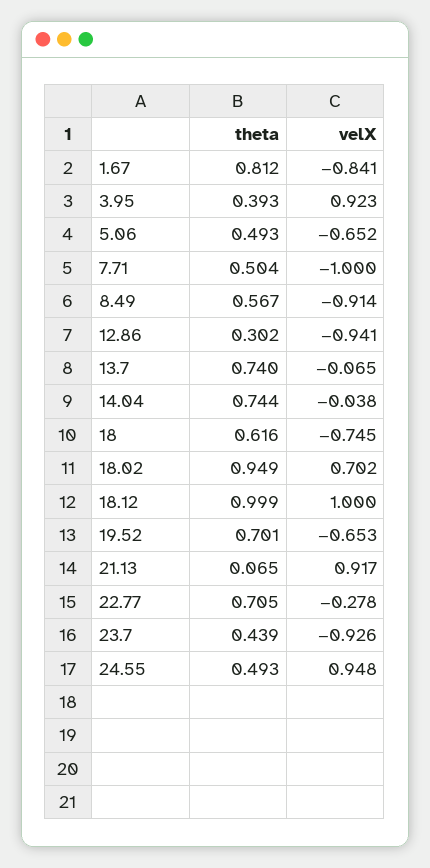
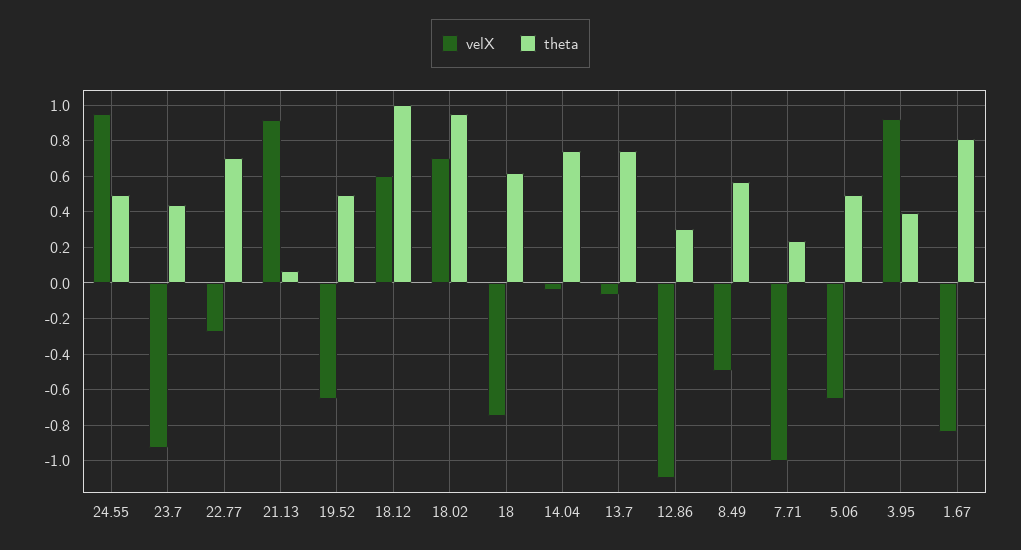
theta, 7.71: 0.504 -> 0.25
velX, 8.49: -0.914 -> -0.5
velX, 12.86: -0.941 -> -1.1
velX, 18.12: 1 -> 0.6
theta, 19.52: 0.701 -> 0.5

